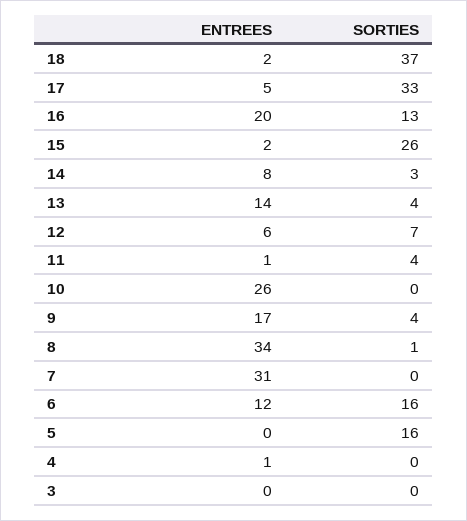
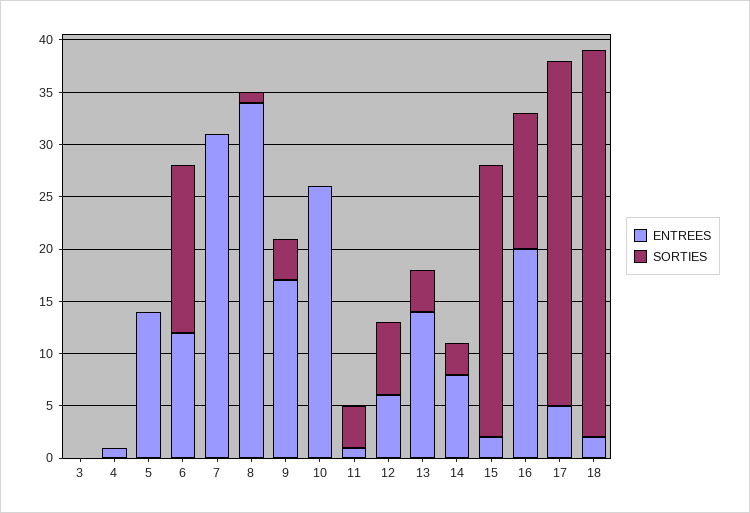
ENTREES, 5: 0 -> 14
SORTIES, 5: 16 -> 0

